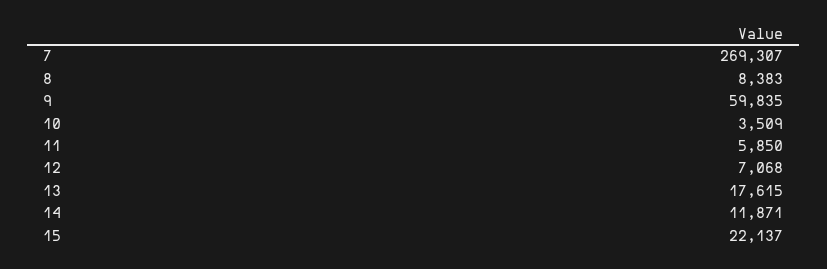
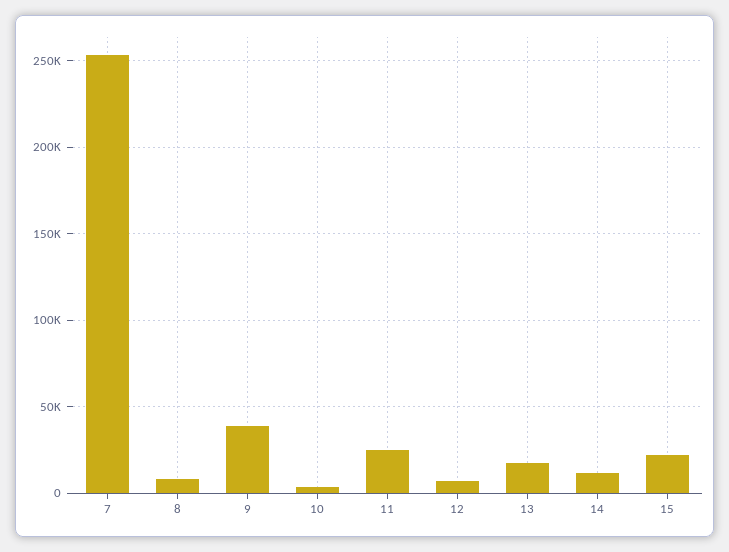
7: 269307 -> 255000
9: 59835 -> 40000
11: 5850 -> 25000

